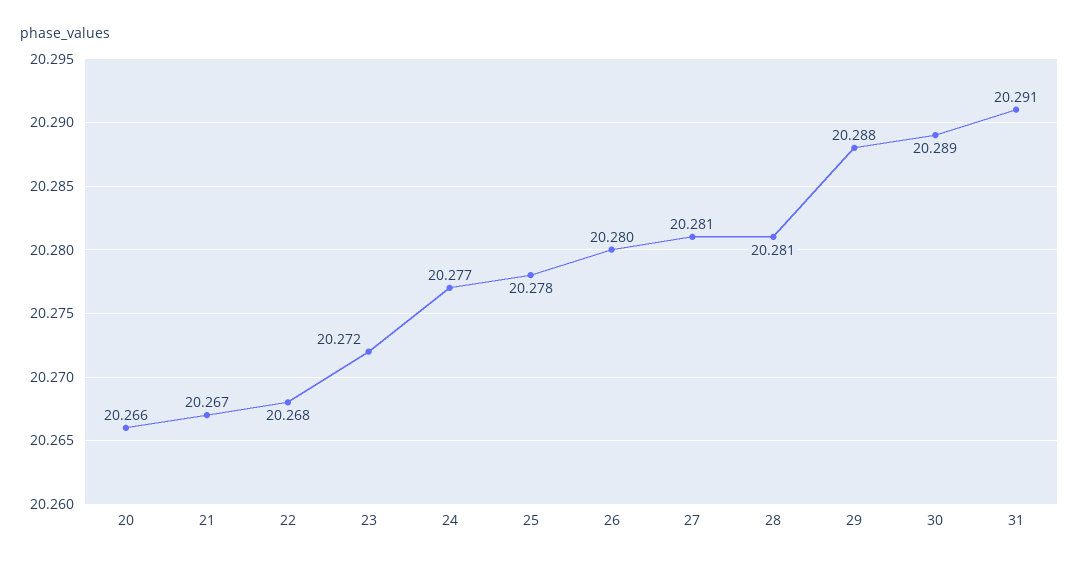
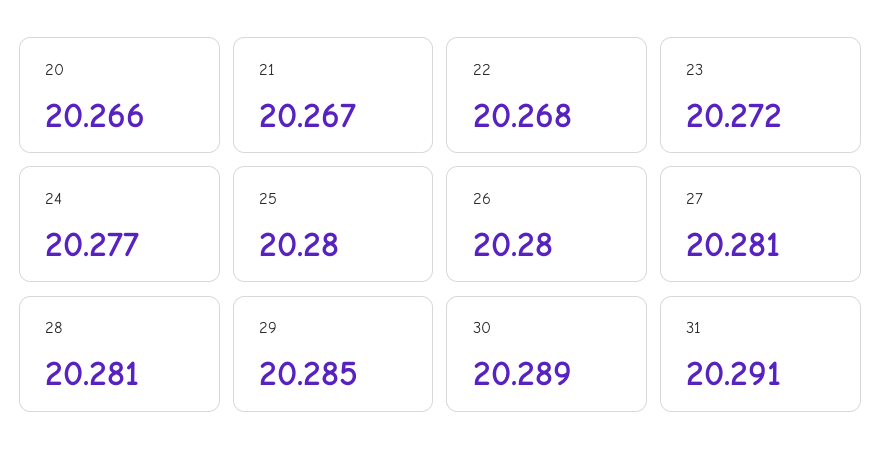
25: 20.278 -> 20.28
29: 20.288 -> 20.285

